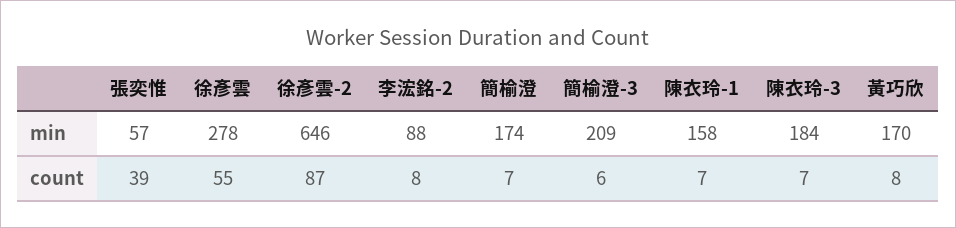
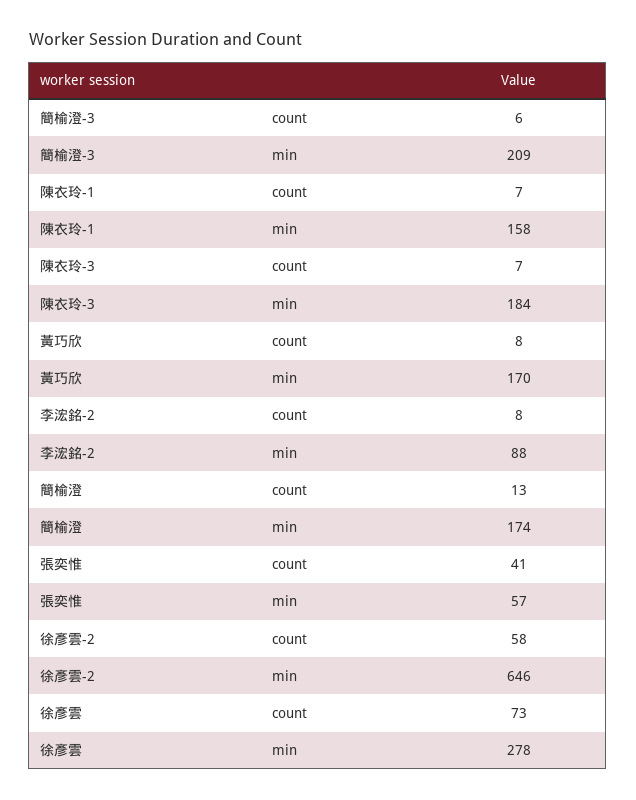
張奕惟, count: 39 -> 41
徐彥雲, count: 55 -> 73
徐彥雲-2, count: 87 -> 58
簡榆澄, count: 7 -> 13

